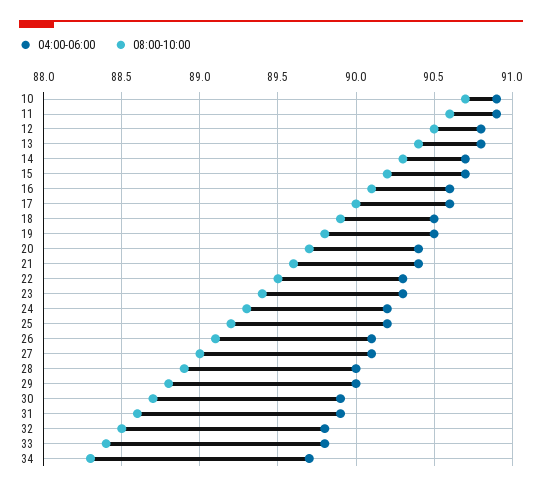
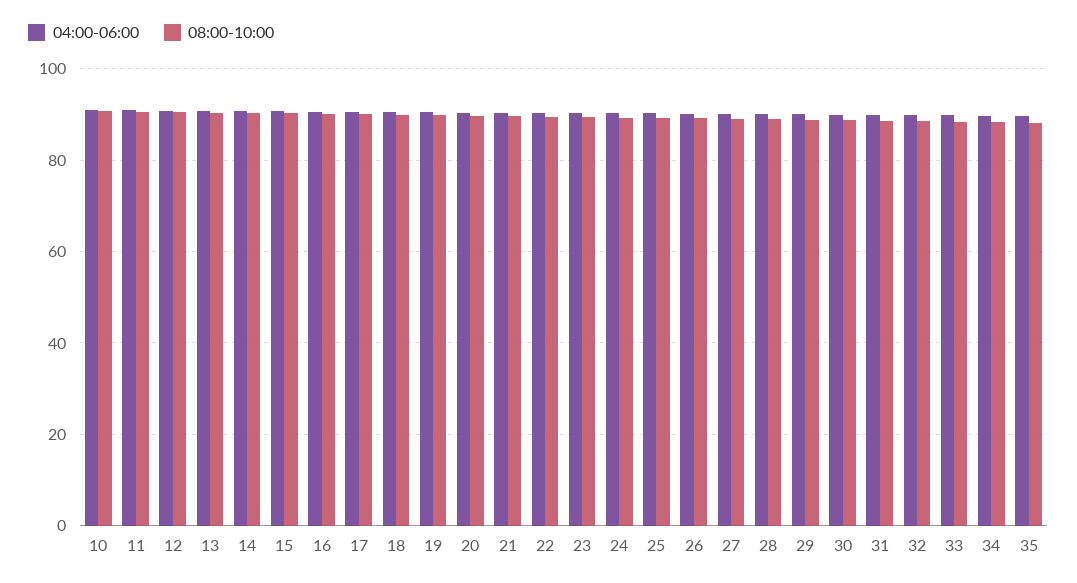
04:00-06:00, 35: none -> 90
08:00-10:00, 35: none -> 88

